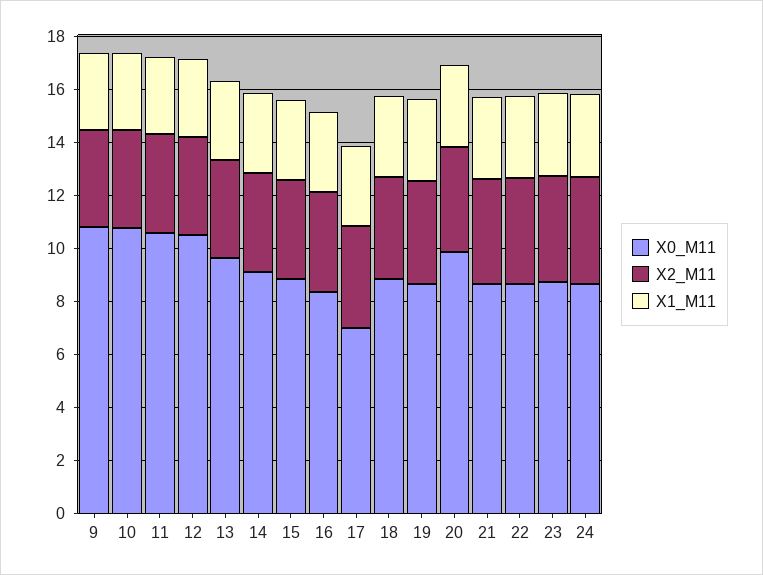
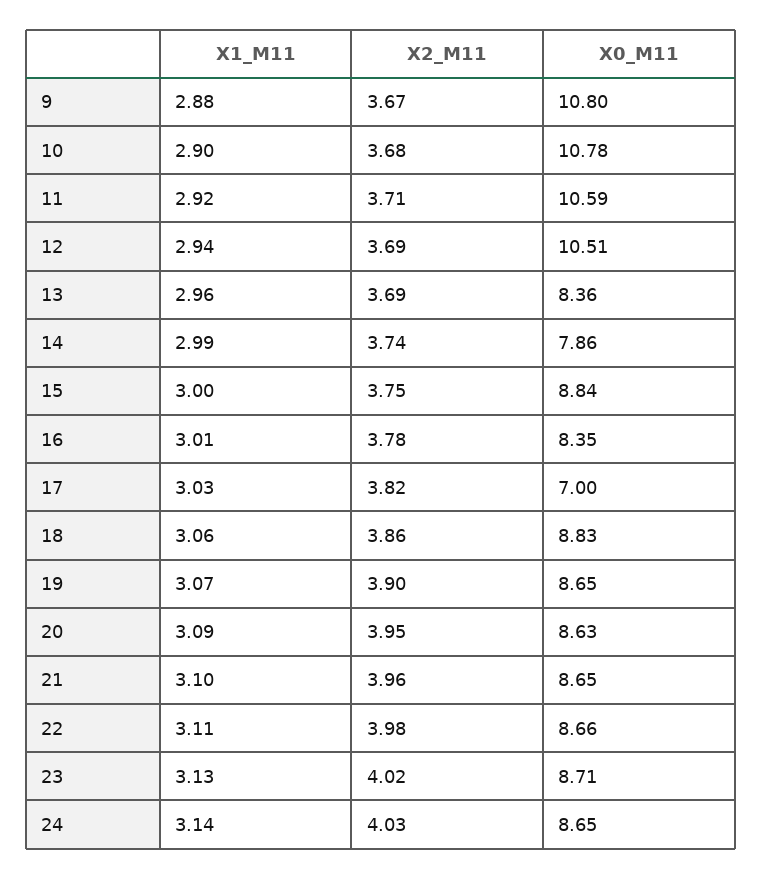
X0_M11, 13: 9.5 -> 8.36
X0_M11, 14: 9 -> 7.86
X0_M11, 20: 10 -> 8.63

